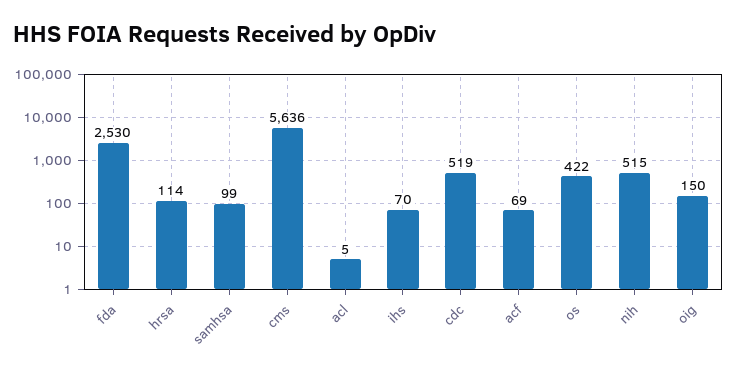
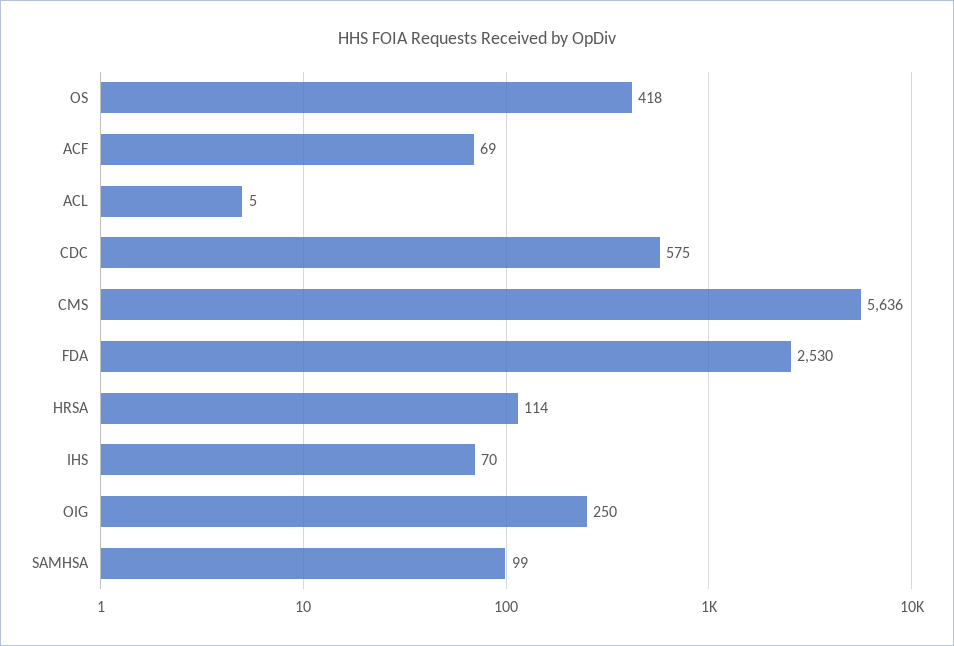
cdc: 519 -> 575
os: 422 -> 418
nih: 515 -> none
oig: 150 -> 250

